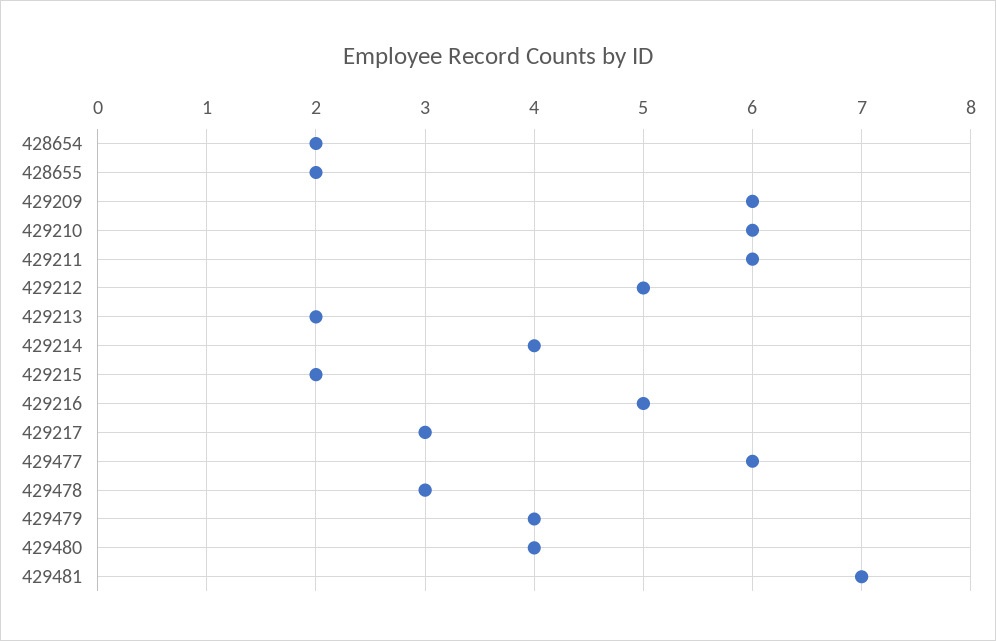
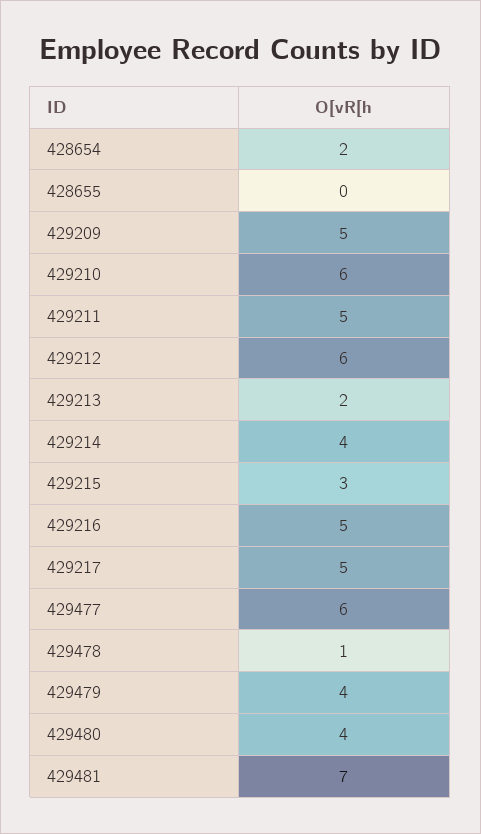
428655: 2 -> 0
429209: 6 -> 5
429211: 6 -> 5
429212: 5 -> 6
429215: 2 -> 3
429217: 3 -> 5
429478: 3 -> 1

